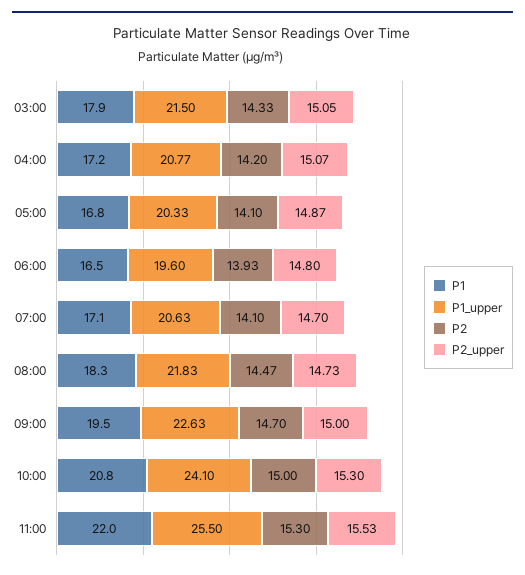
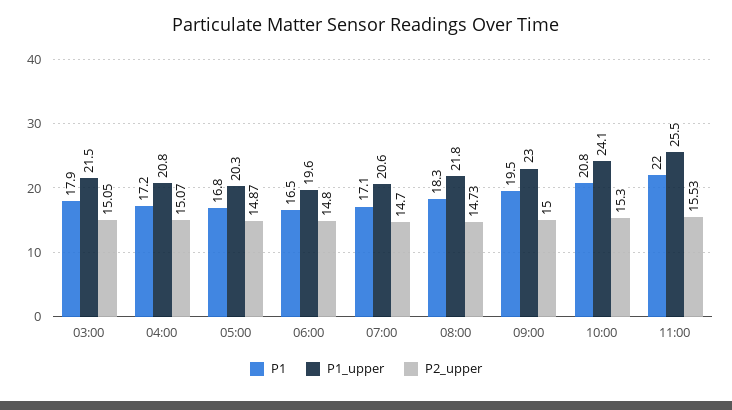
P2, 03:00: 14.33 -> none
P2, 04:00: 14.2 -> none
P2, 05:00: 14.1 -> none
P2, 06:00: 13.93 -> none
P2, 07:00: 14.1 -> none
P2, 08:00: 14.47 -> none
P1_upper, 09:00: 22.63 -> 23
P2, 09:00: 14.7 -> none
P2, 10:00: 15 -> none
P2, 11:00: 15.3 -> none

